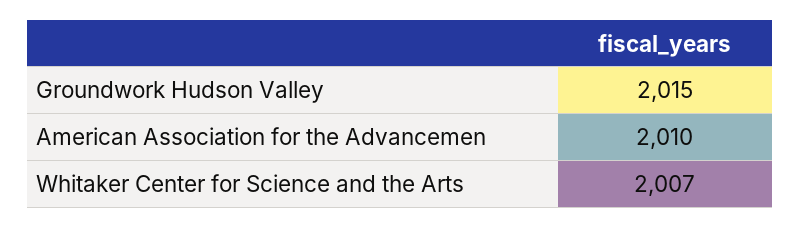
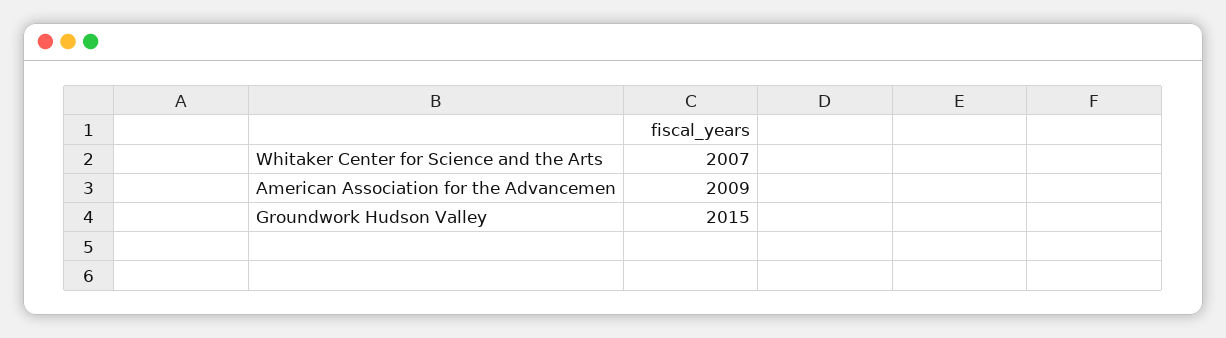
American Association for the Advancemen: 2010 -> 2009

